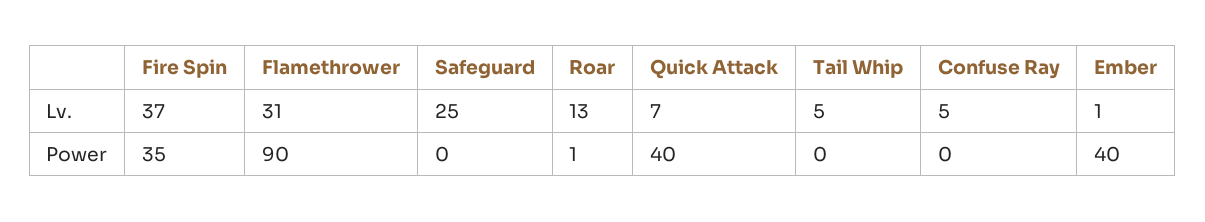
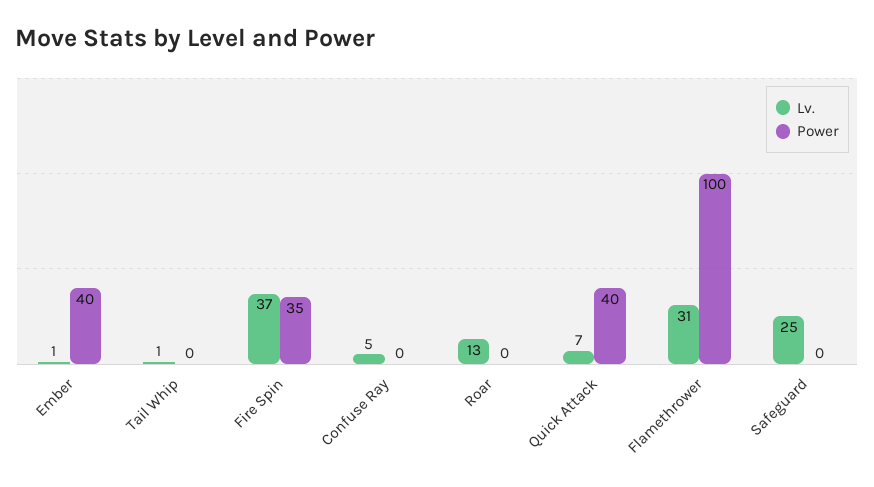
Lv., Tail Whip: 5 -> 1
Power, Flamethrower: 90 -> 100
Power, Roar: 1 -> 0

